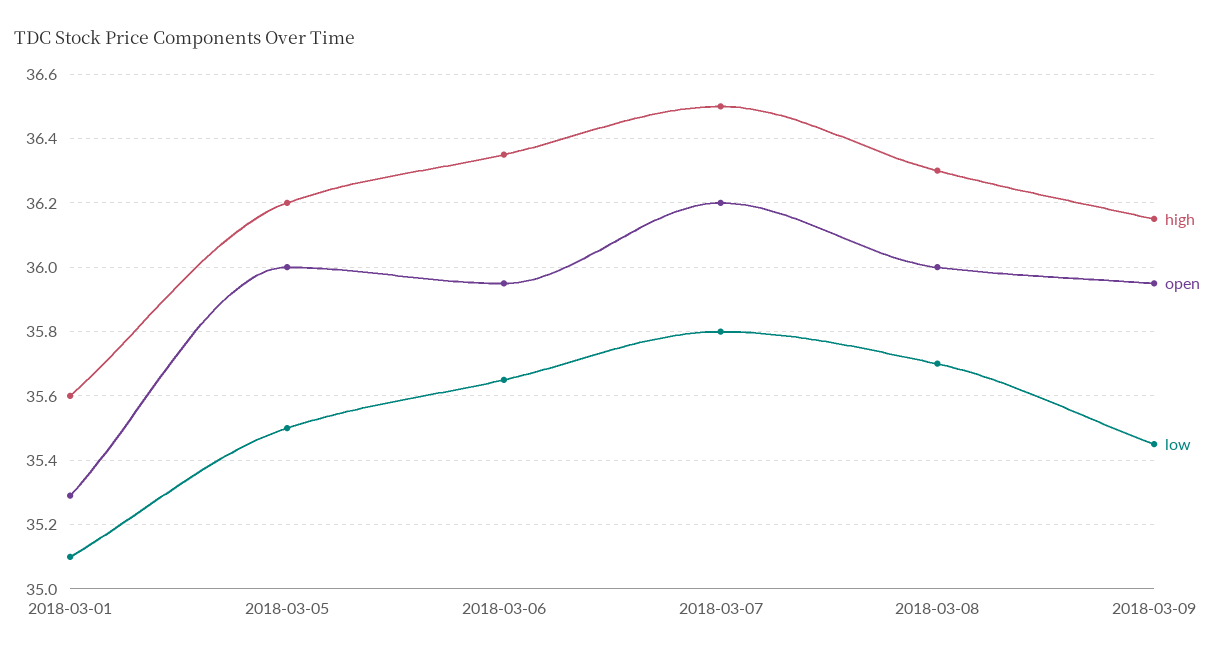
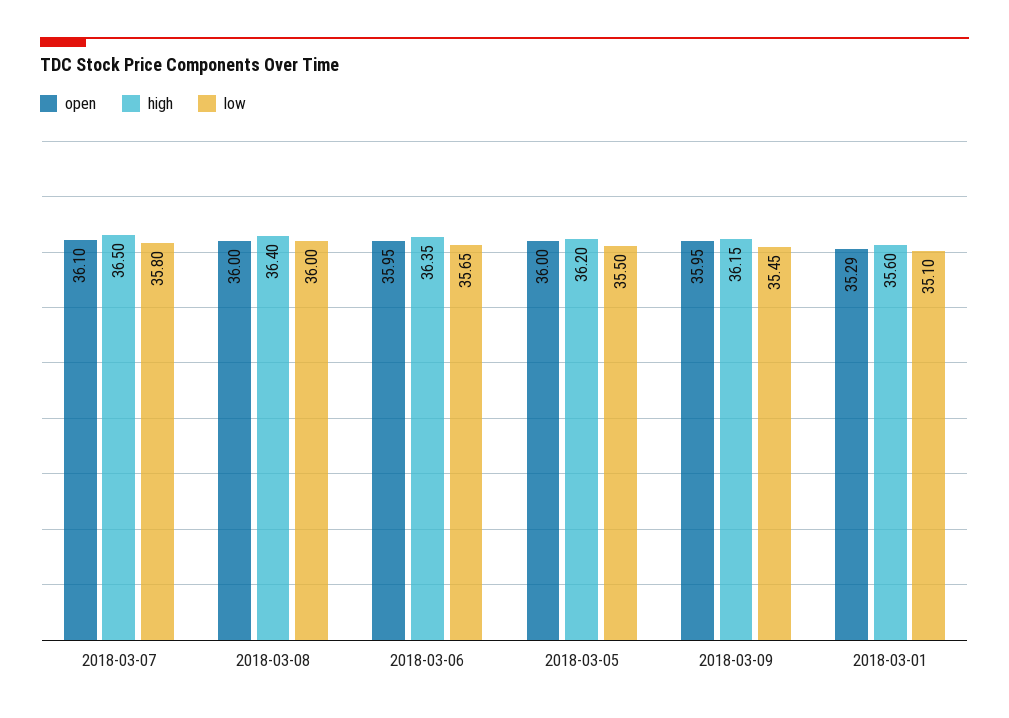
open, 2018-03-07: 36.2 -> 36.1
high, 2018-03-08: 36.3 -> 36.4
low, 2018-03-08: 35.7 -> 36

